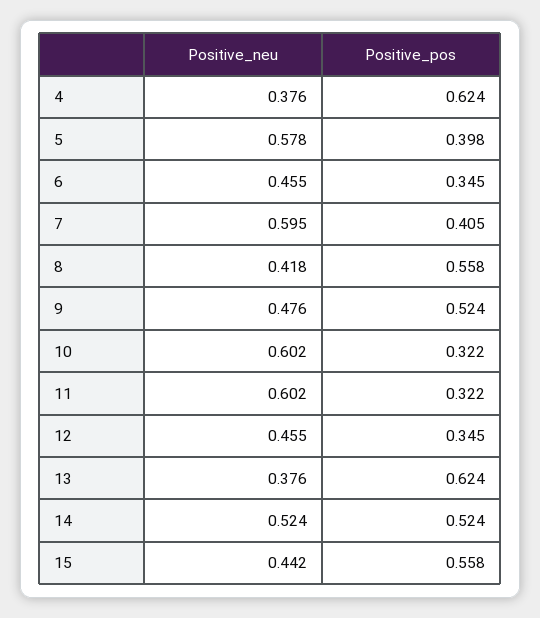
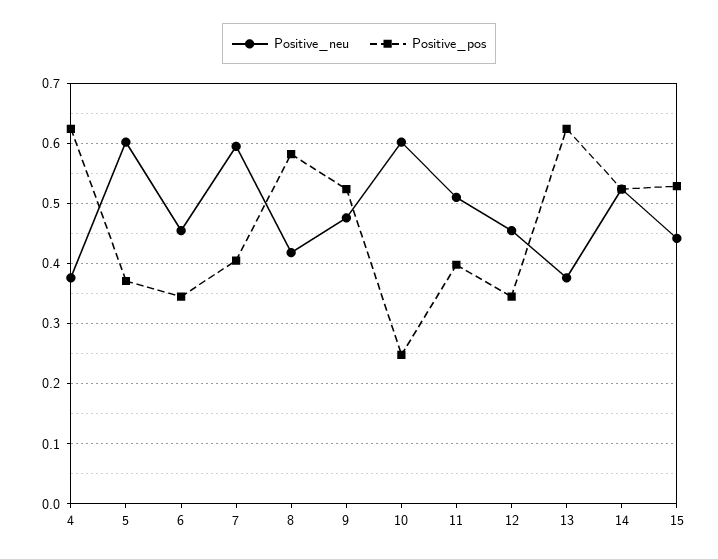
Positive_neu, 5: 0.578 -> 0.6
Positive_pos, 5: 0.398 -> 0.37
Positive_pos, 8: 0.558 -> 0.58
Positive_pos, 10: 0.322 -> 0.25
Positive_neu, 11: 0.602 -> 0.51
Positive_pos, 11: 0.322 -> 0.4
Positive_pos, 15: 0.558 -> 0.53

